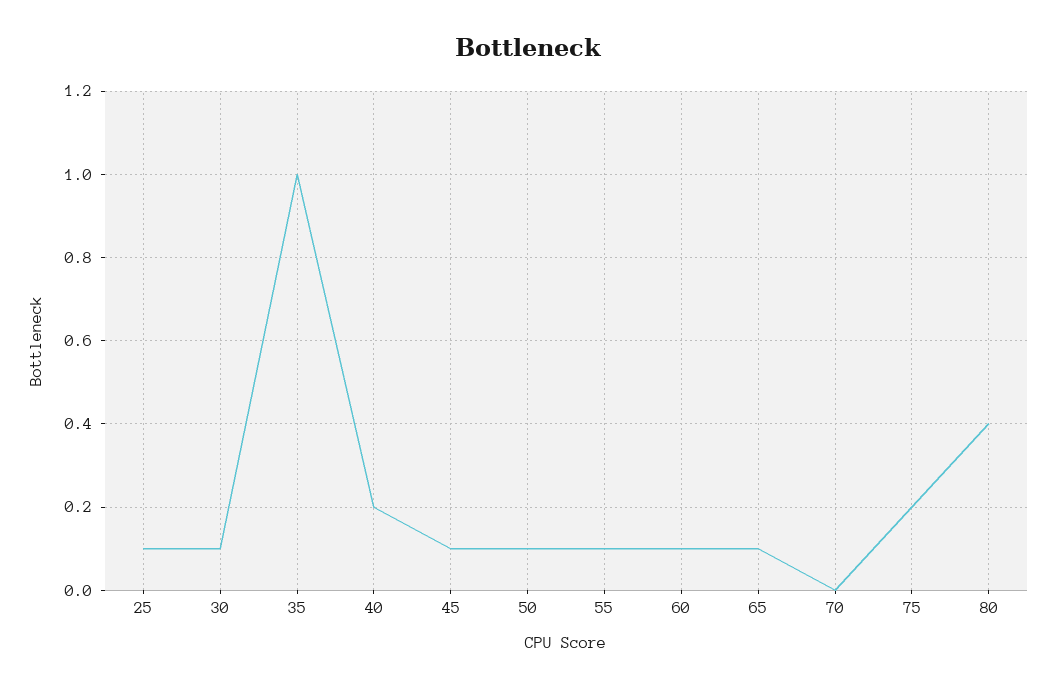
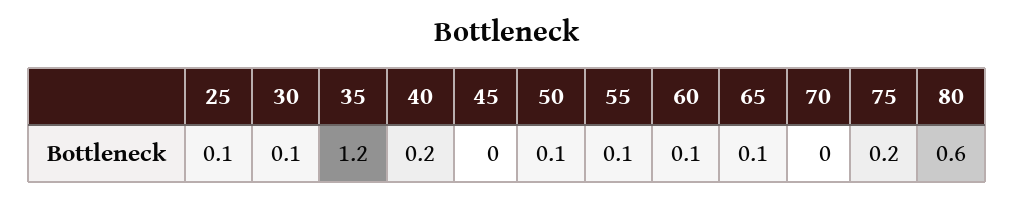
35: 1 -> 1.2
45: 0.1 -> 0
80: 0.4 -> 0.6

